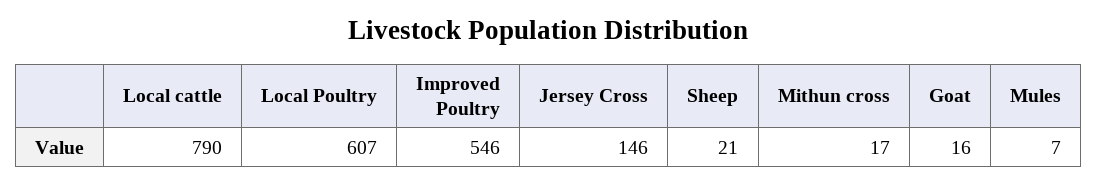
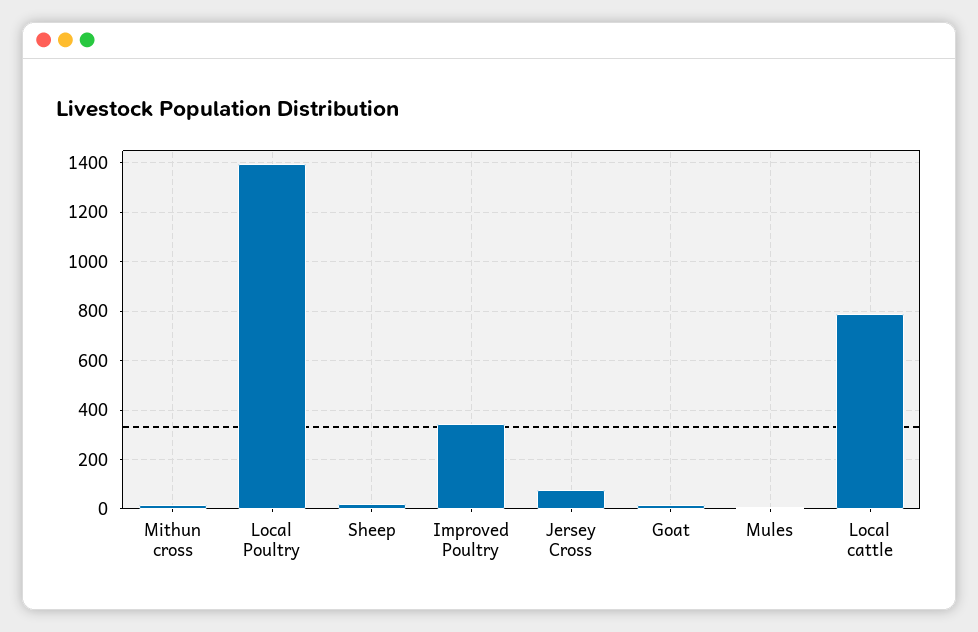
Local Poultry: 607 -> 1400
Improved Poultry: 546 -> 350
Jersey Cross: 146 -> 75

